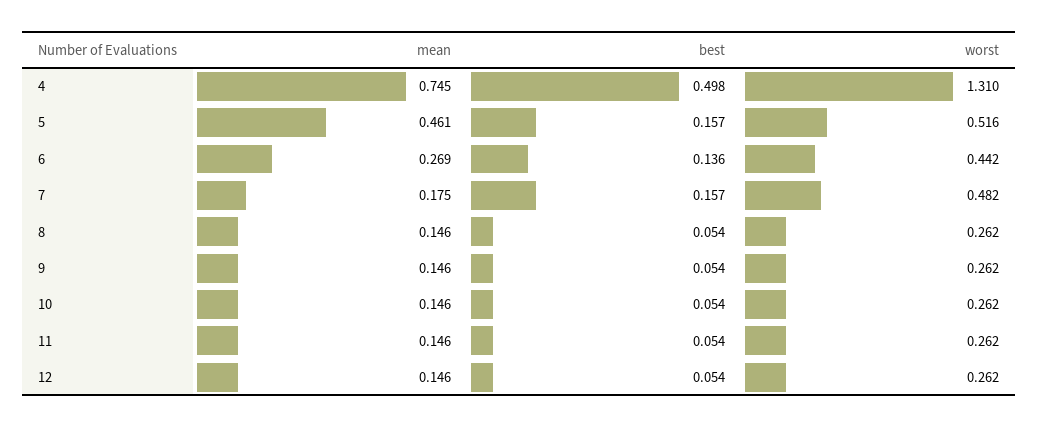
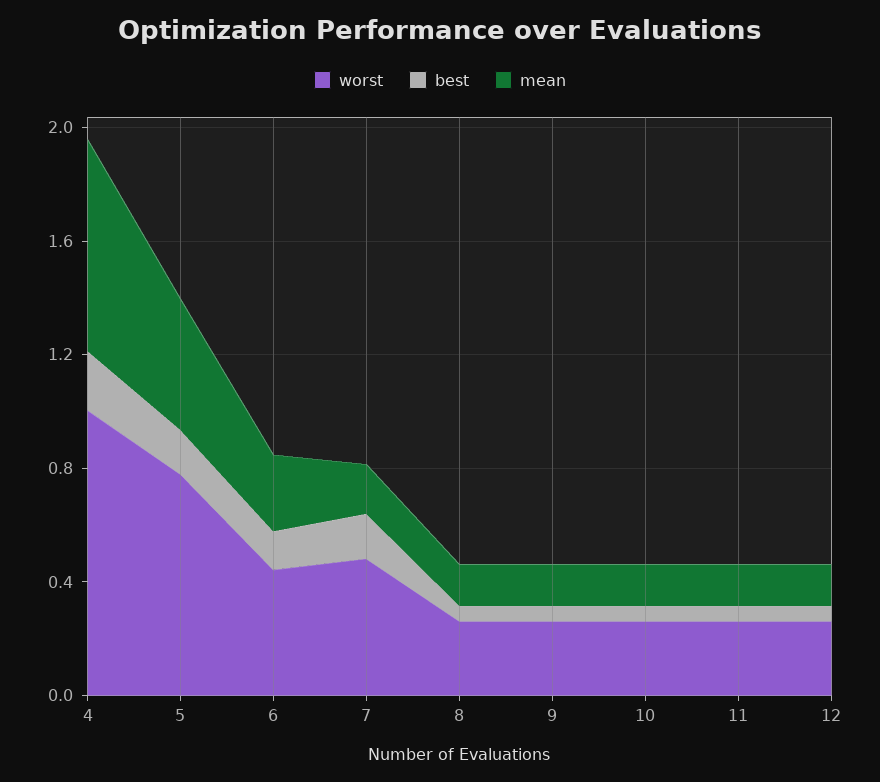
best, 4: 0.498 -> 0.2
worst, 4: 1.31 -> 1
worst, 5: 0.516 -> 0.8

